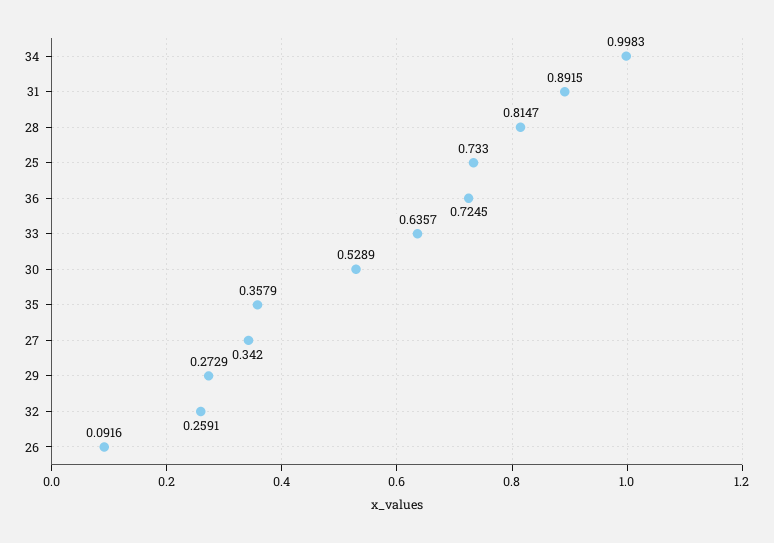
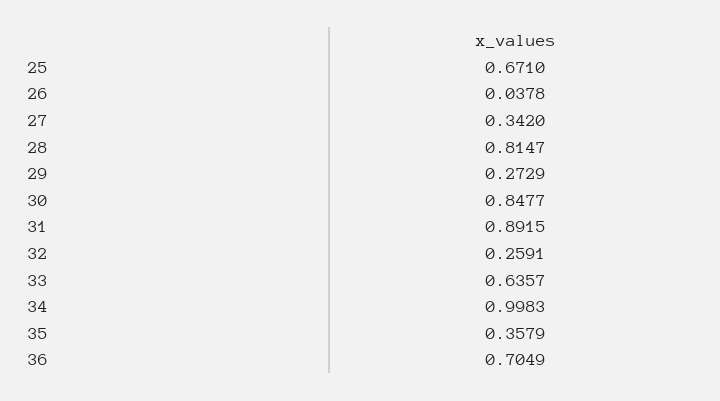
25: 0.733 -> 0.671
36: 0.7245 -> 0.7049
30: 0.5289 -> 0.8477
26: 0.0916 -> 0.0378

